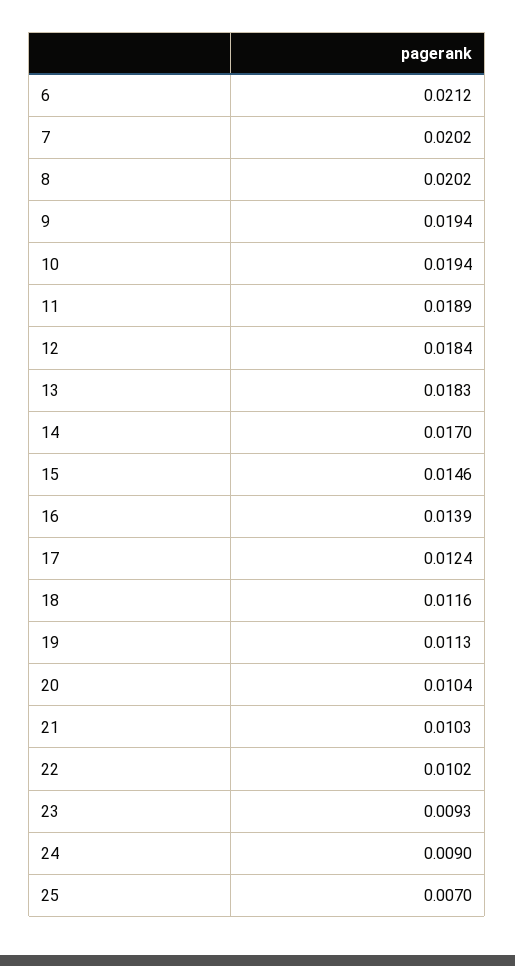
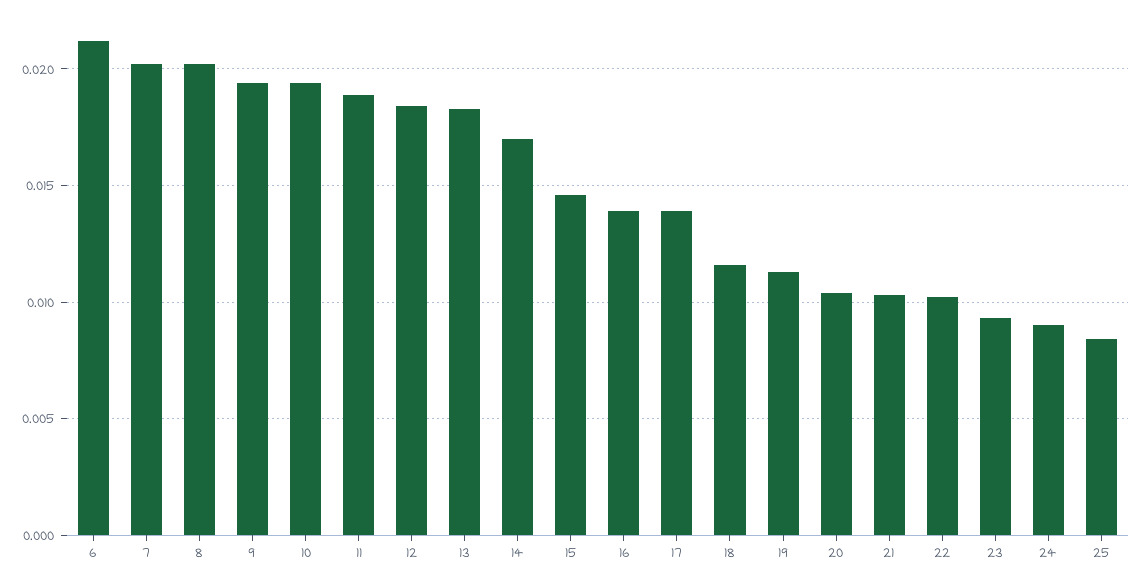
17: 0.0124 -> 0.014
25: 0.007 -> 0.0085

